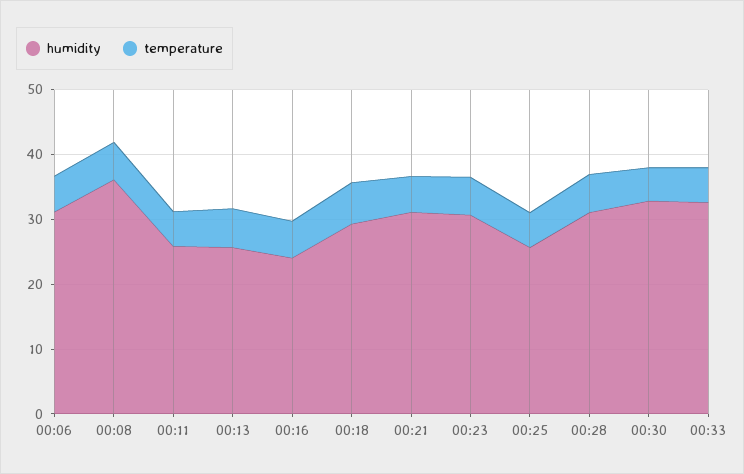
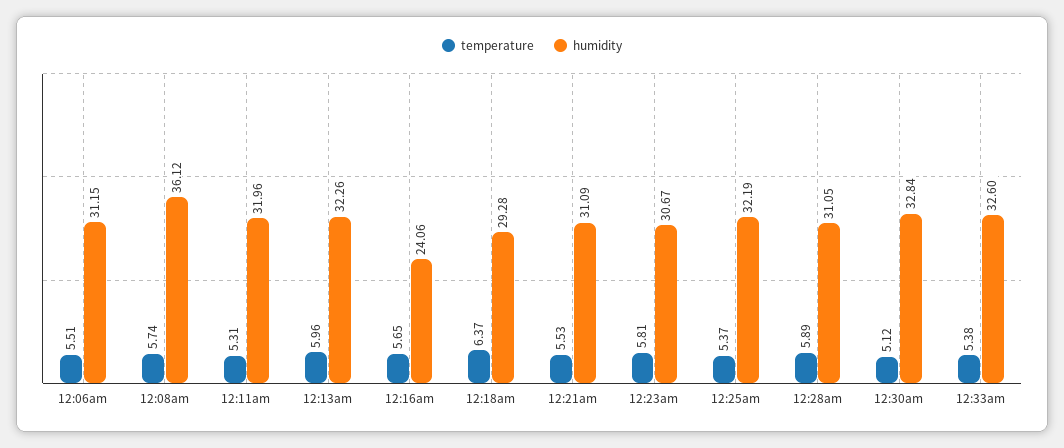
humidity, 00:11: 26 -> 31.96
humidity, 00:13: 26 -> 32.26
humidity, 00:25: 26 -> 32.19

